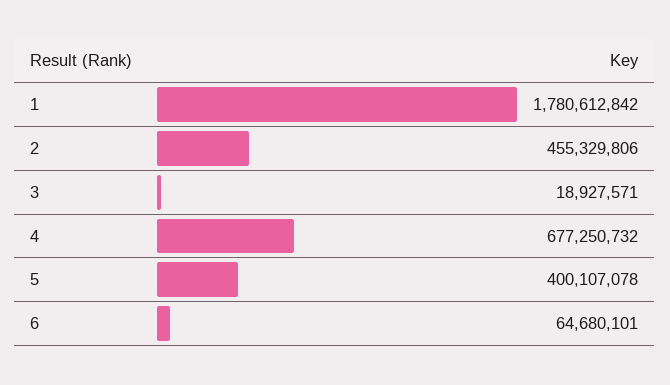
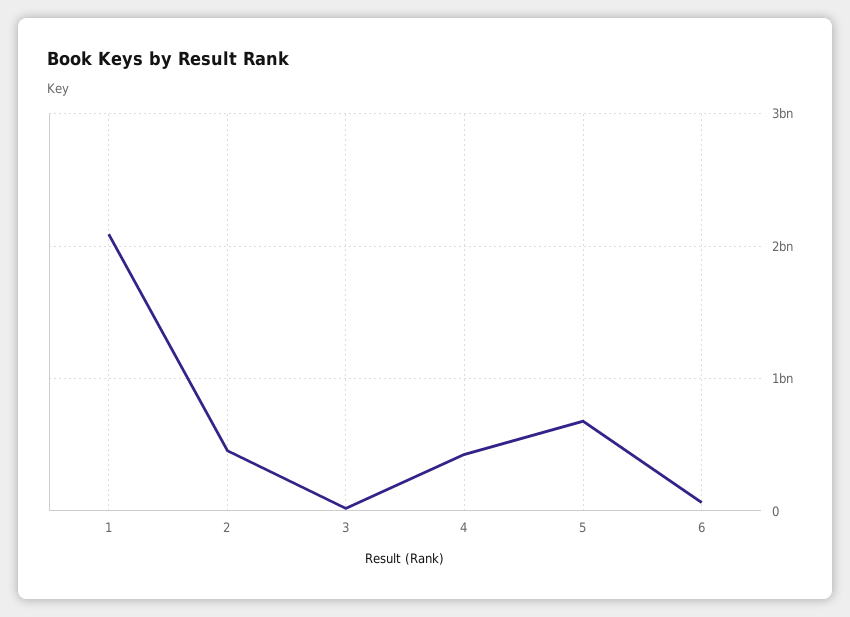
1: 1780612842 -> 2100000000
4: 677250732 -> 400000000
5: 400107078 -> 700000000

